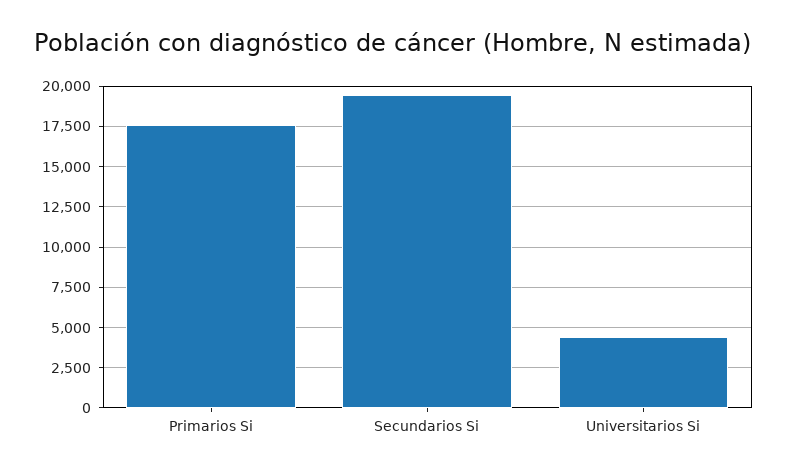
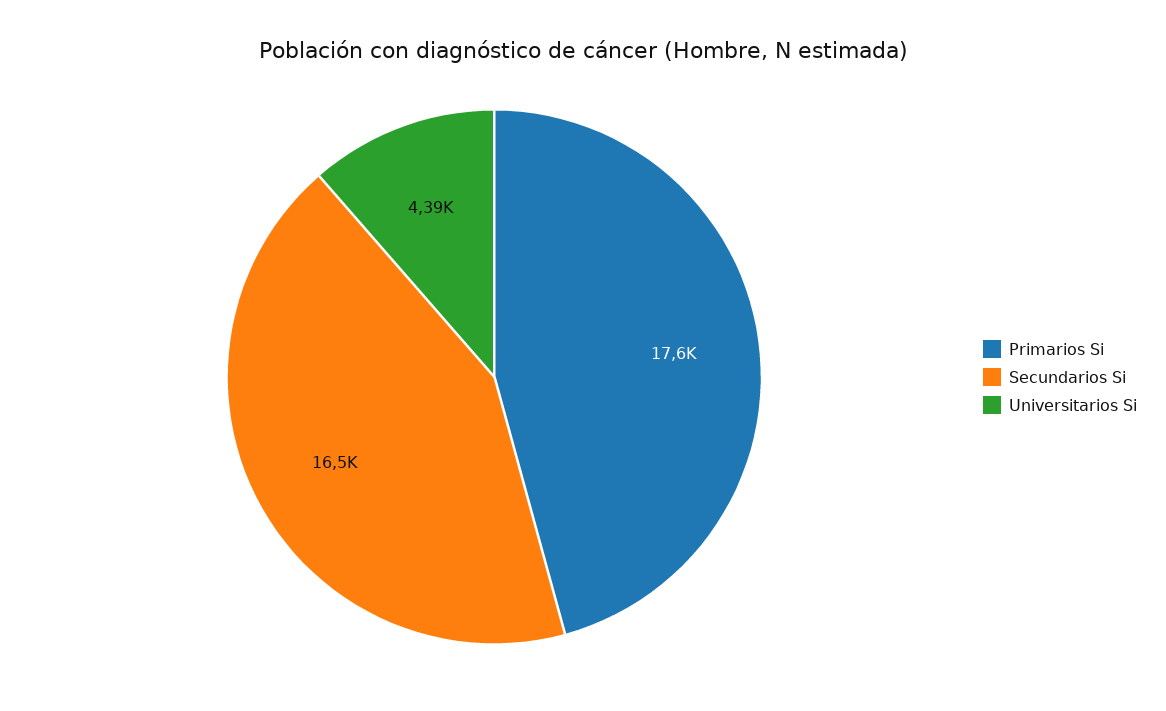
Secundarios Si: 19500 -> 16500

